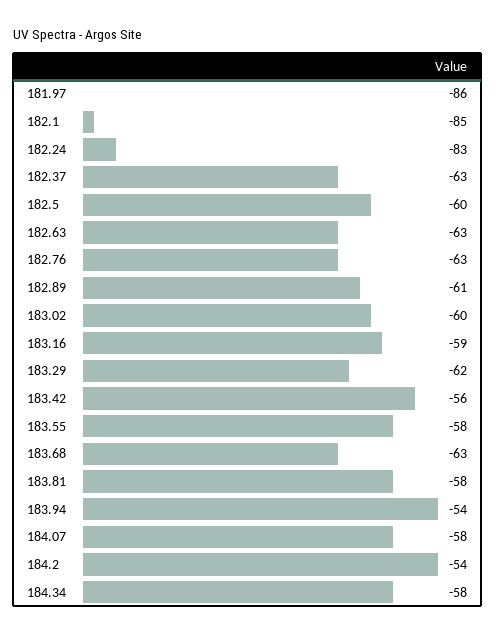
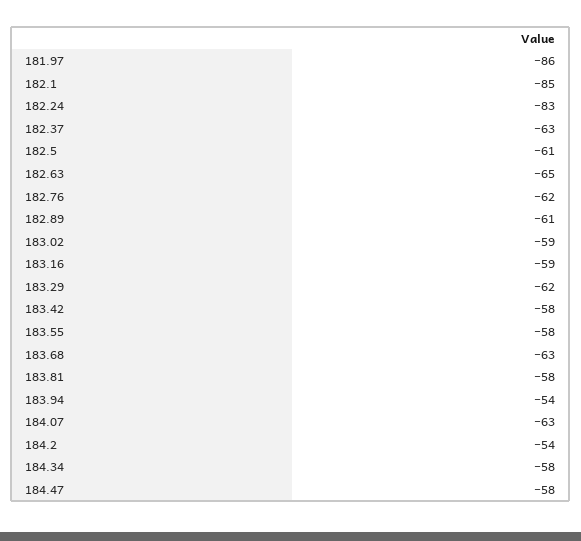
182.5: -60 -> -61
182.63: -63 -> -65
182.76: -63 -> -62
183.02: -60 -> -59
183.42: -56 -> -58
184.07: -58 -> -63
184.47: none -> -58

